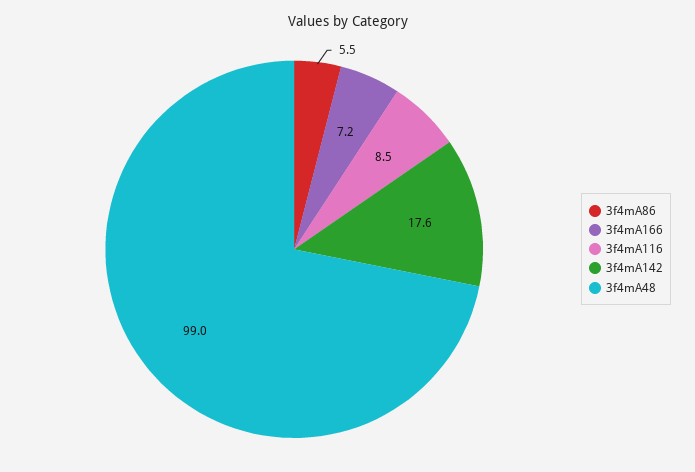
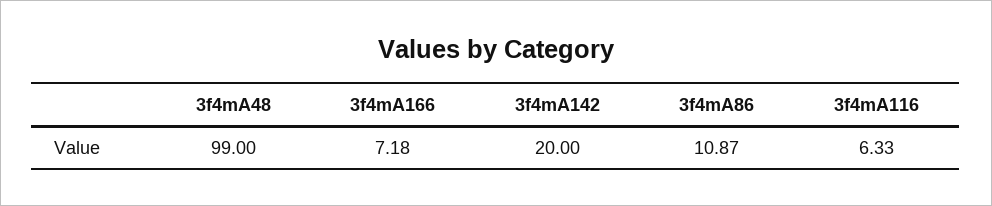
3f4mA86: 5.5 -> 10.87
3f4mA116: 8.5 -> 6.33
3f4mA142: 17.6 -> 20

